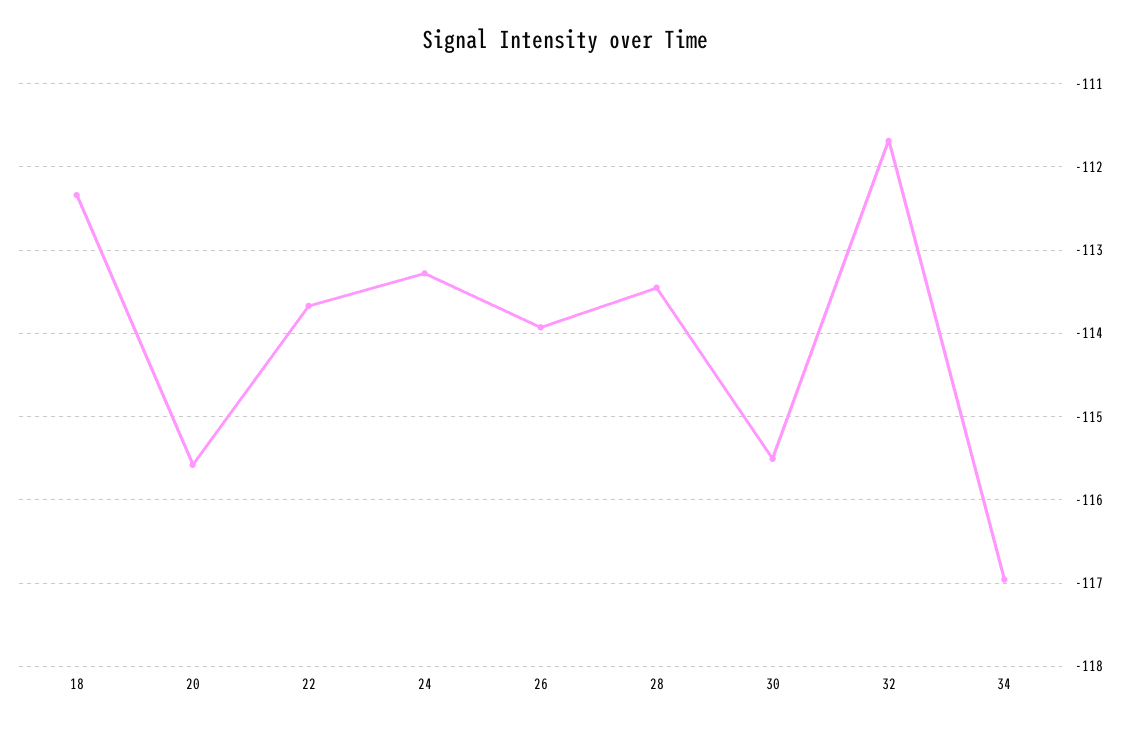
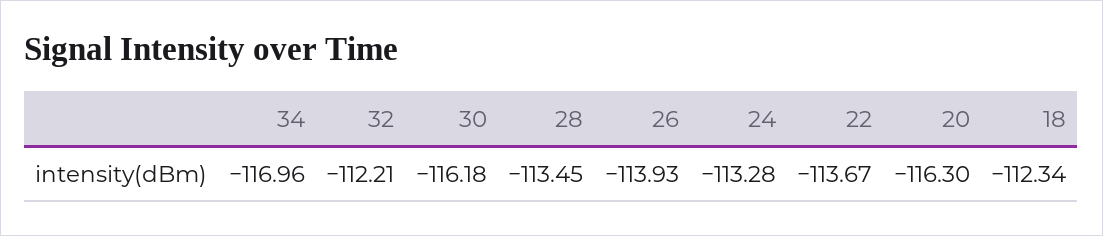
20: -115.6 -> -116.3
30: -115.5 -> -116.18
32: -111.7 -> -112.21

